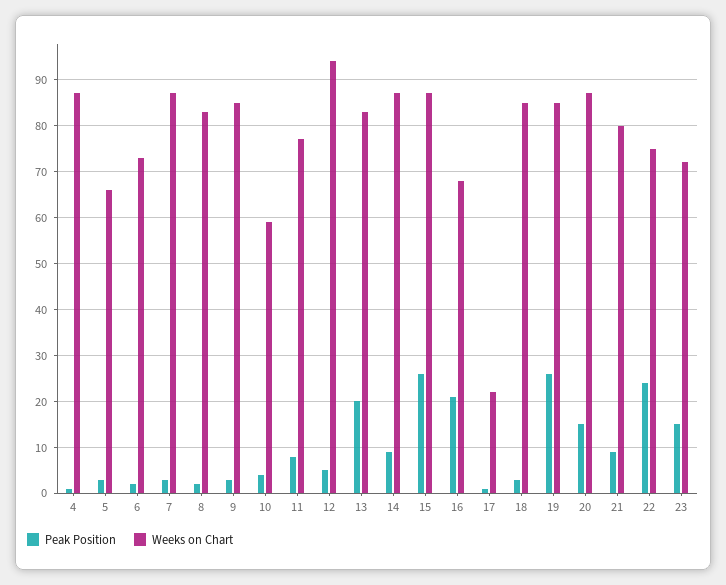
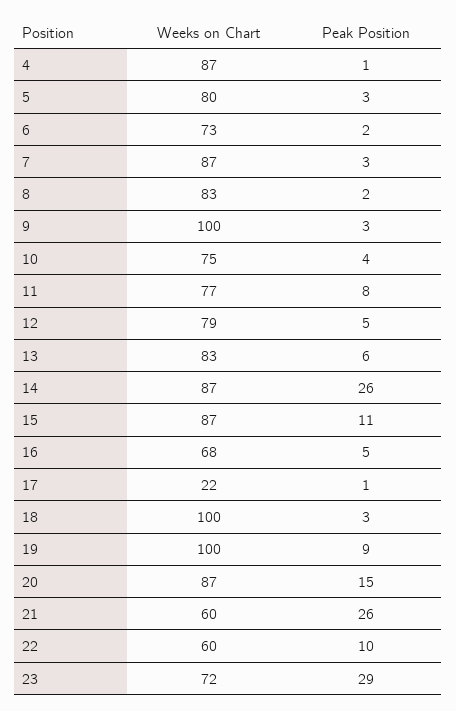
Weeks on Chart, 5: 65 -> 80
Weeks on Chart, 9: 85 -> 100
Weeks on Chart, 10: 60 -> 75
Weeks on Chart, 12: 95 -> 79
Peak Position, 13: 20 -> 6
Peak Position, 14: 10 -> 26
Peak Position, 15: 25 -> 11
Peak Position, 16: 20 -> 5
Weeks on Chart, 18: 85 -> 100
Peak Position, 19: 25 -> 9
Weeks on Chart, 19: 85 -> 100
Peak Position, 21: 10 -> 26
Weeks on Chart, 21: 80 -> 60
Peak Position, 22: 25 -> 10
Weeks on Chart, 22: 75 -> 60
Peak Position, 23: 15 -> 29

